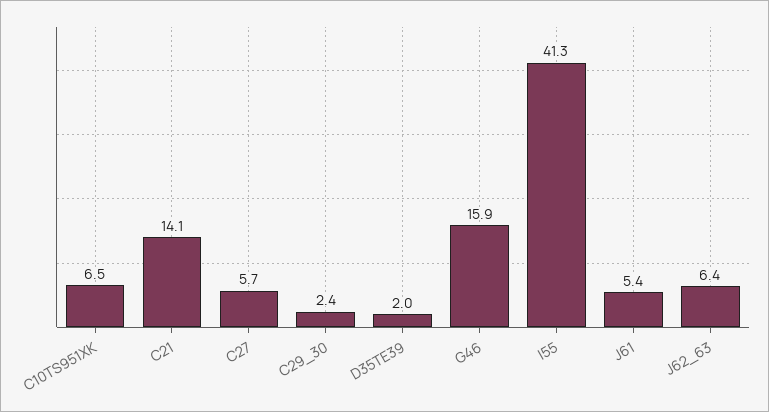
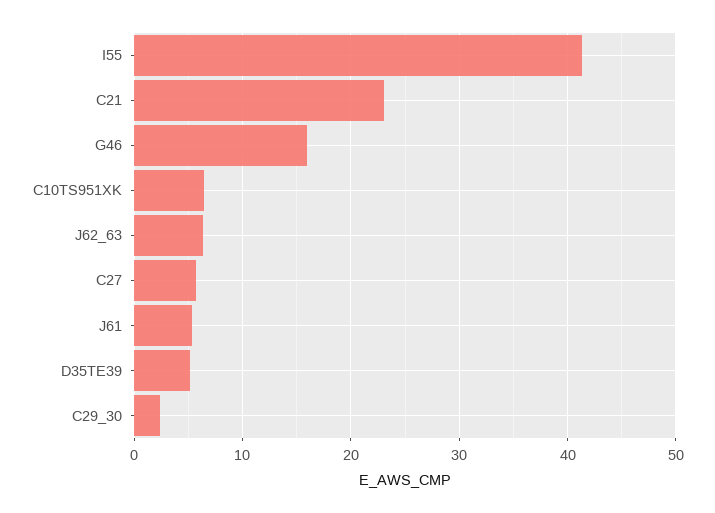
C21: 14.1 -> 23
D35TE39: 2 -> 5

